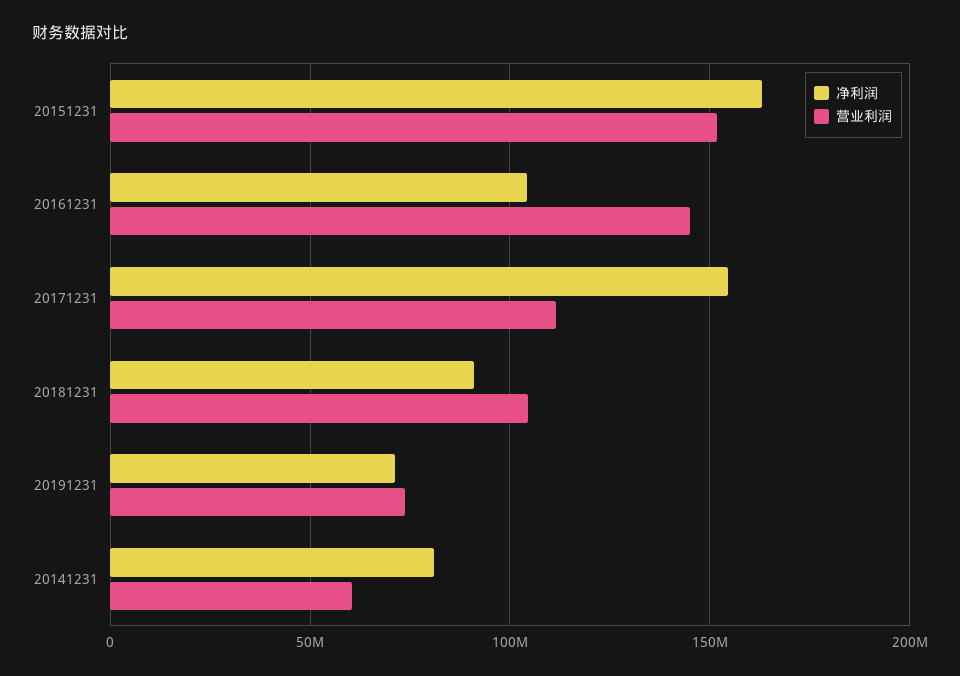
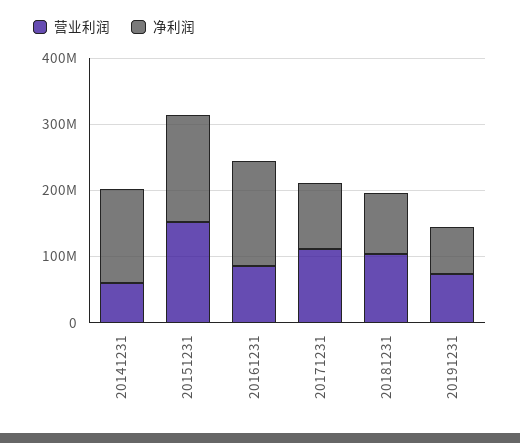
净利润, 20161231: 105000000 -> 160000000
营业利润, 20161231: 145000000 -> 80000000
净利润, 20171231: 155000000 -> 100000000
净利润, 20141231: 80000000 -> 140000000

